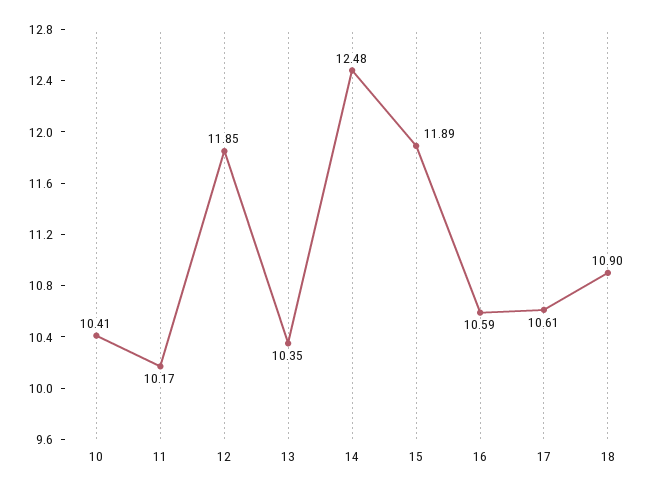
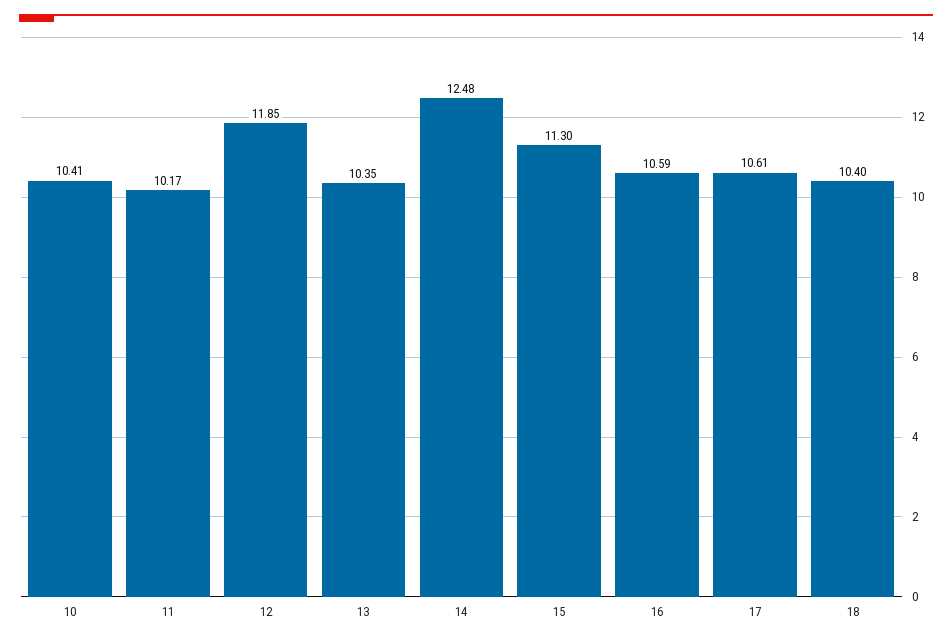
15: 11.89 -> 11.3
18: 10.9 -> 10.4

